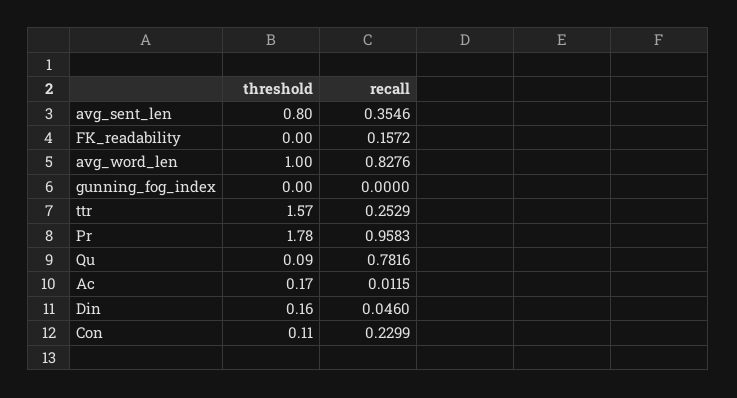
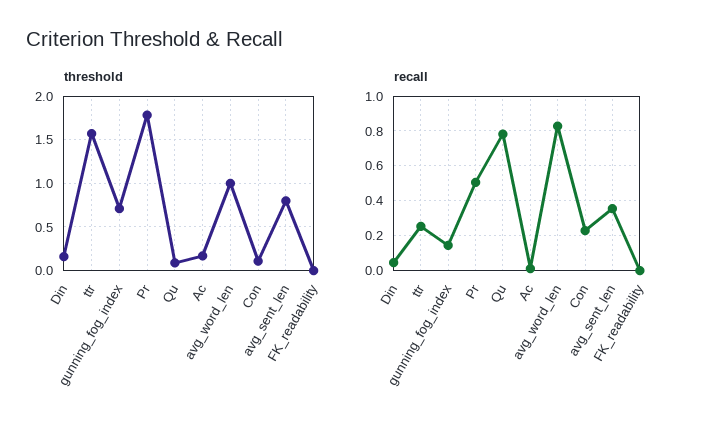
recall, FK_readability: 0.1572 -> 0
threshold, gunning_fog_index: 0 -> 0.7
recall, gunning_fog_index: 0 -> 0.15
recall, Pr: 0.9583 -> 0.5

